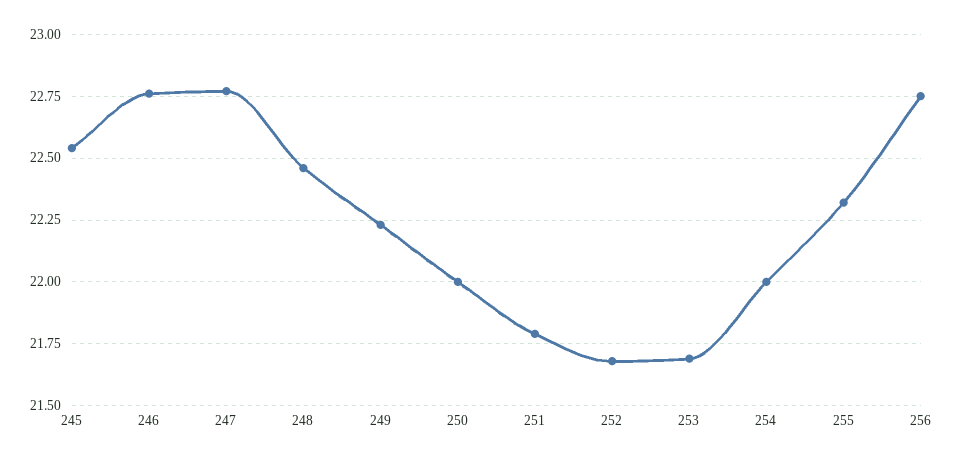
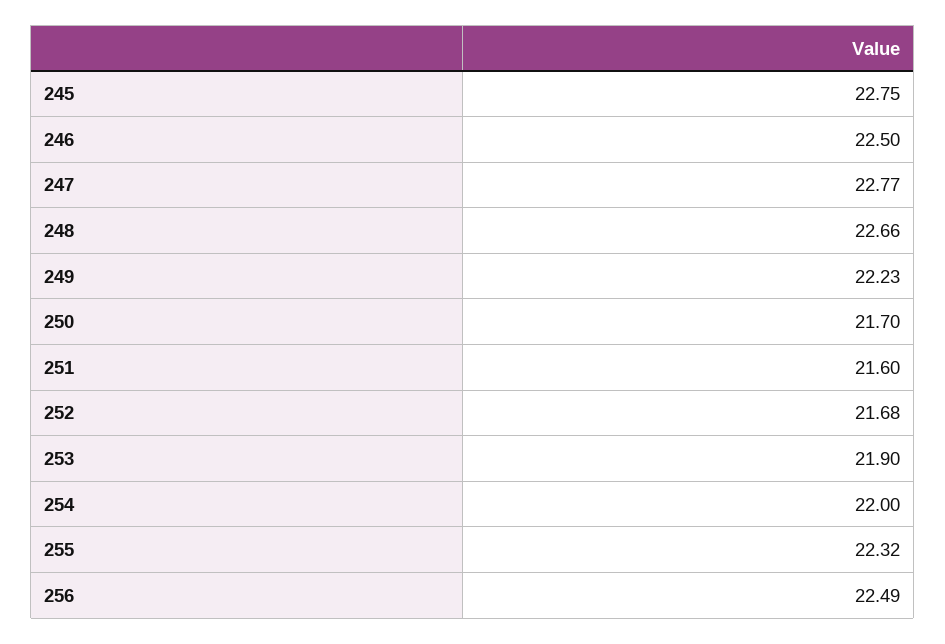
245: 22.55 -> 22.75
246: 22.75 -> 22.5
248: 22.45 -> 22.66
250: 22 -> 21.7
251: 21.8 -> 21.6
253: 21.7 -> 21.9
256: 22.75 -> 22.49

